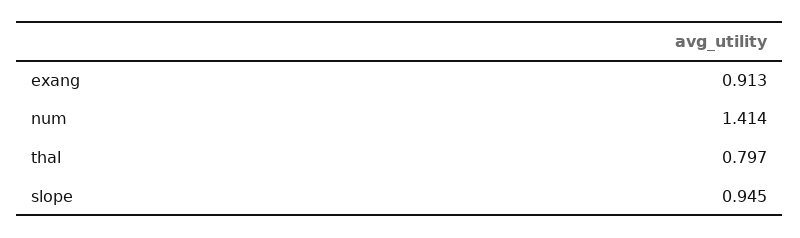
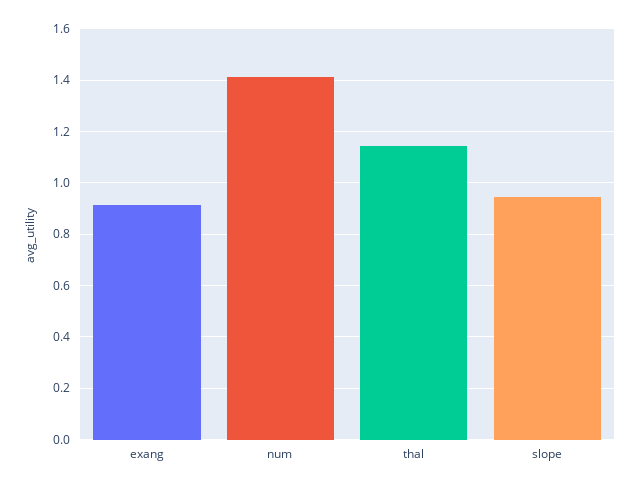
thal: 0.797 -> 1.15

